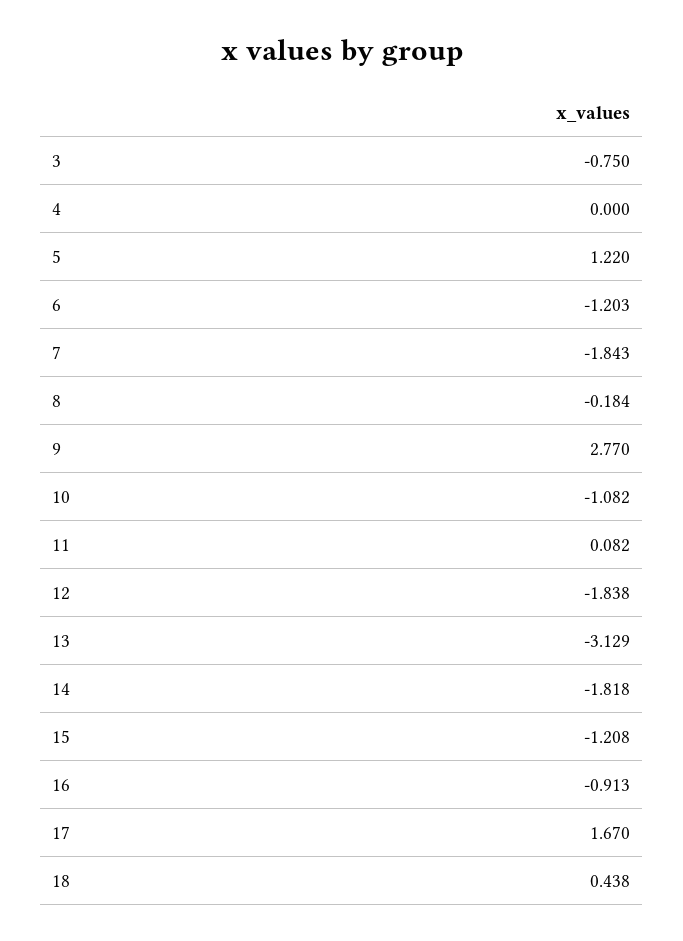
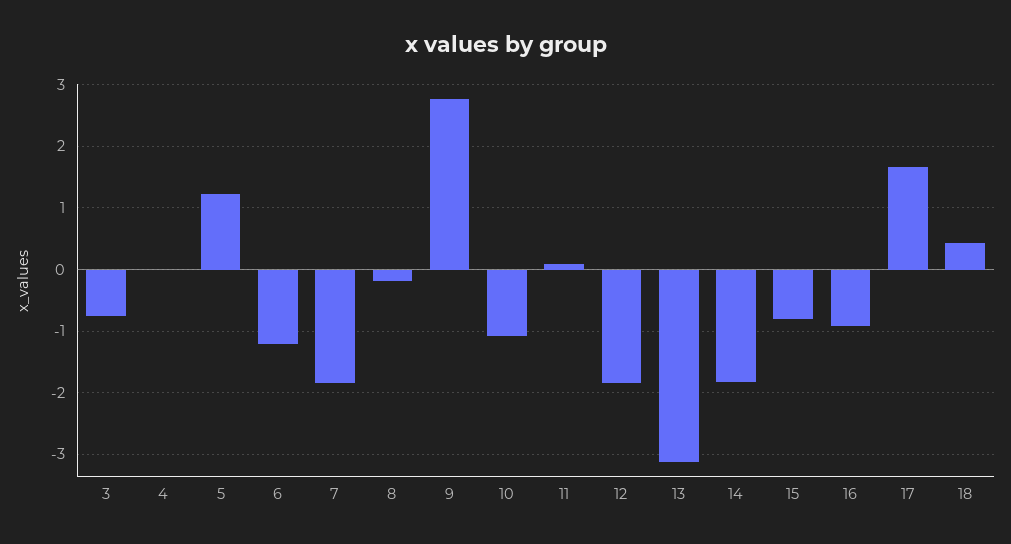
15: -1.208 -> -0.8

